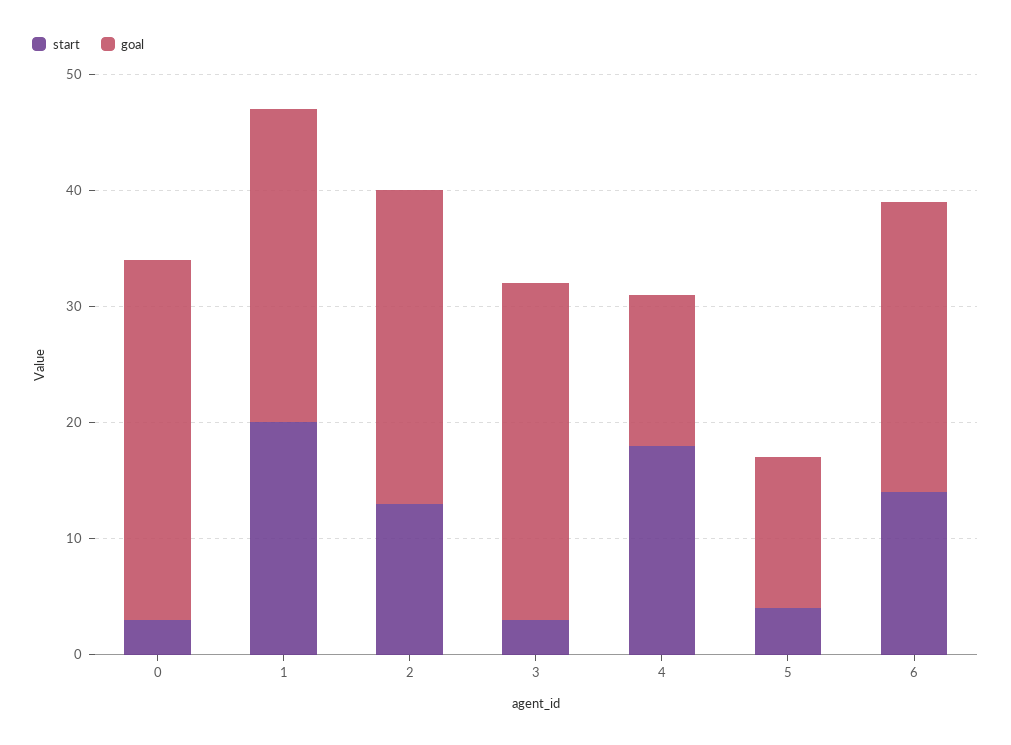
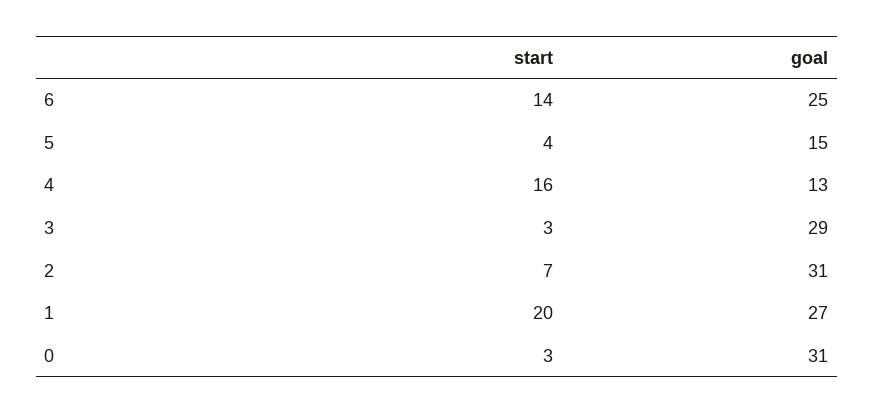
start, 2: 13 -> 7
goal, 2: 27 -> 31
start, 4: 18 -> 16
goal, 5: 13 -> 15

